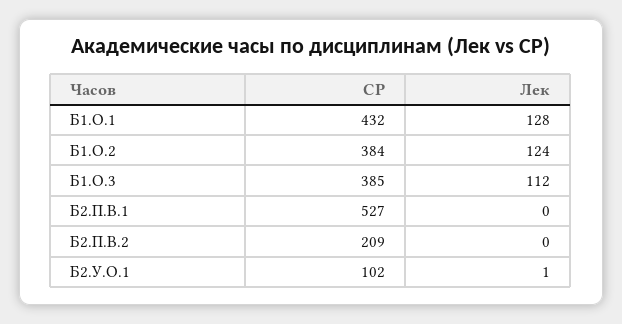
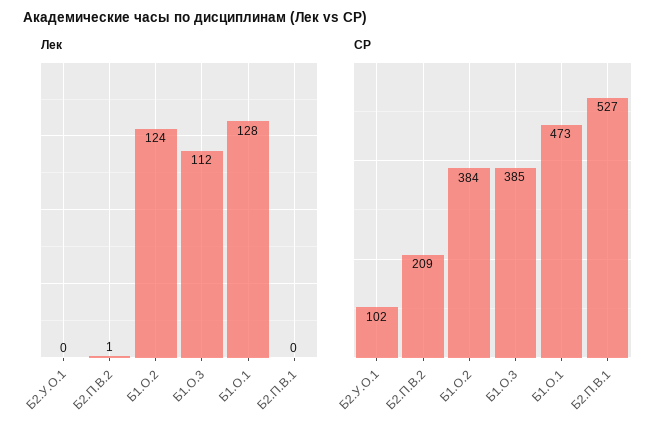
СР, Б1.О.1: 432 -> 473
Лек, Б2.П.В.2: 0 -> 1
Лек, Б2.У.О.1: 1 -> 0

